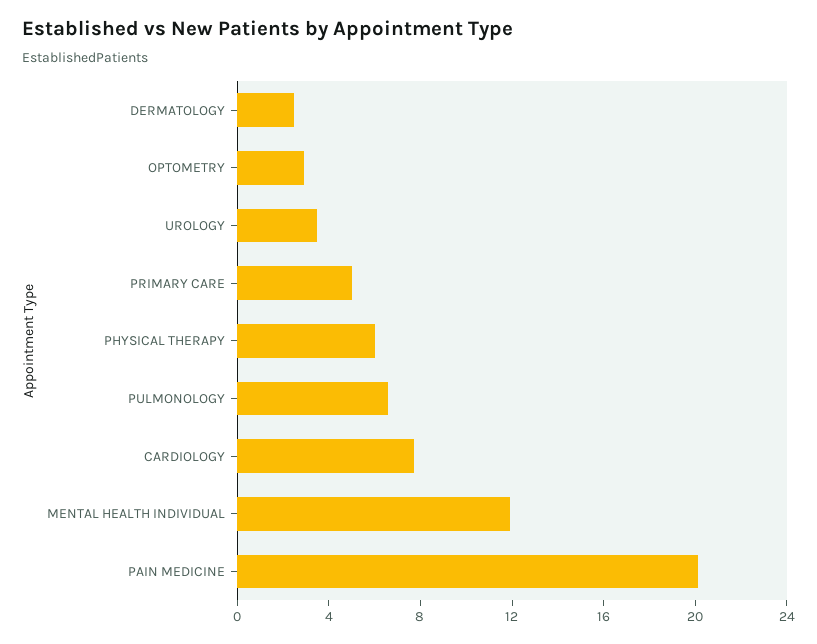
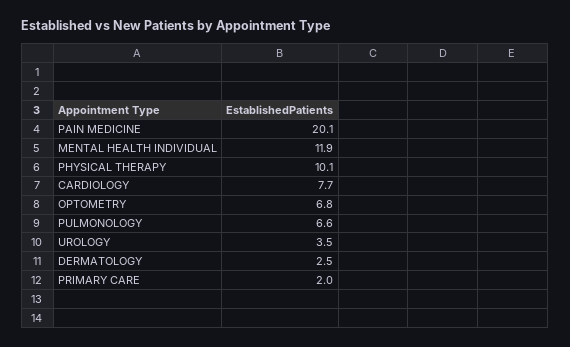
OPTOMETRY: 3 -> 6.8
PRIMARY CARE: 5 -> 2
PHYSICAL THERAPY: 6 -> 10.1

